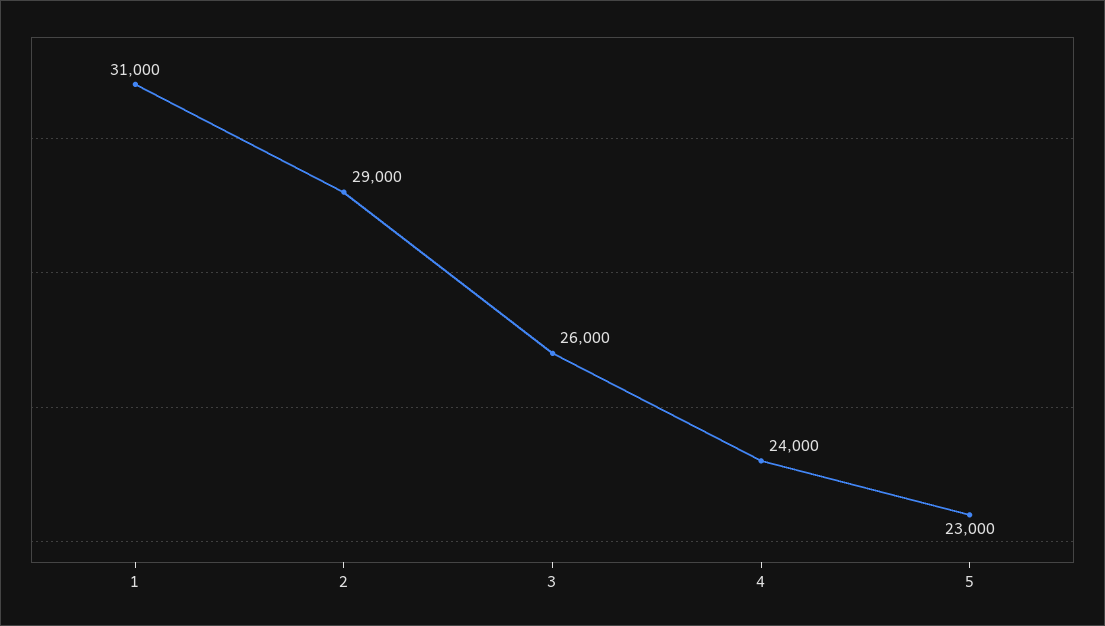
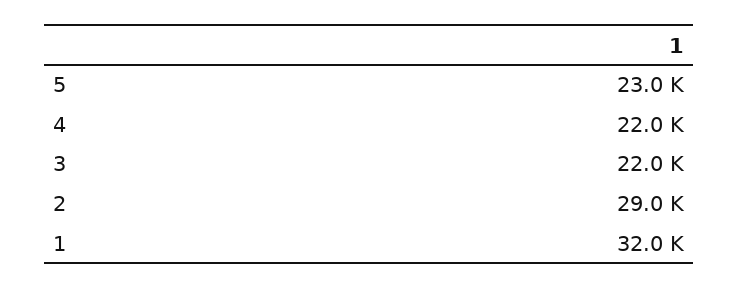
1: 31000 -> 32000
3: 26000 -> 22000
4: 24000 -> 22000

